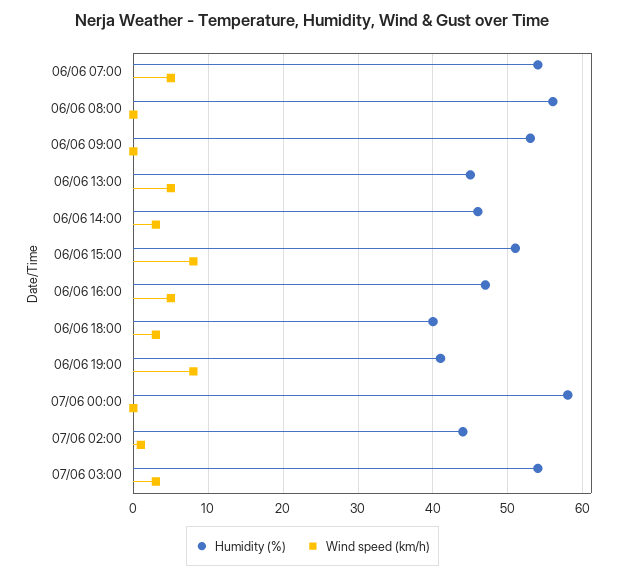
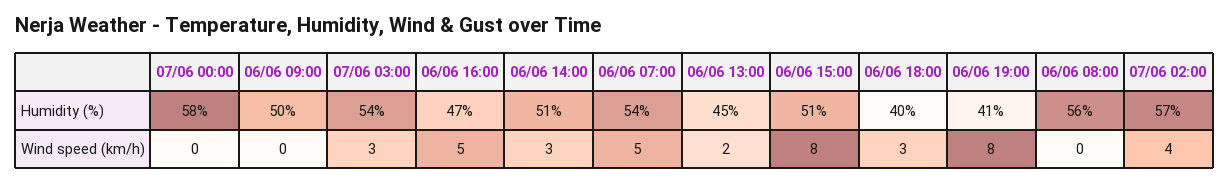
Humidity (%), 06/06 09:00: 53 -> 50
Wind speed (km/h), 06/06 13:00: 5 -> 2
Humidity (%), 06/06 14:00: 46 -> 51
Humidity (%), 07/06 02:00: 44 -> 57
Wind speed (km/h), 07/06 02:00: 1 -> 4

